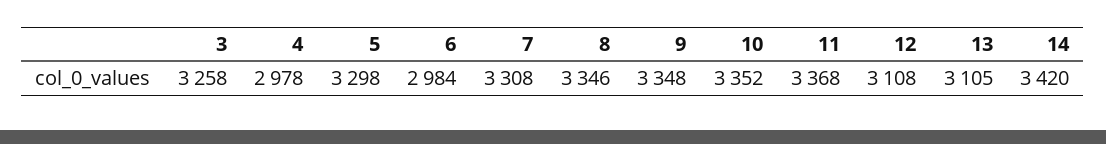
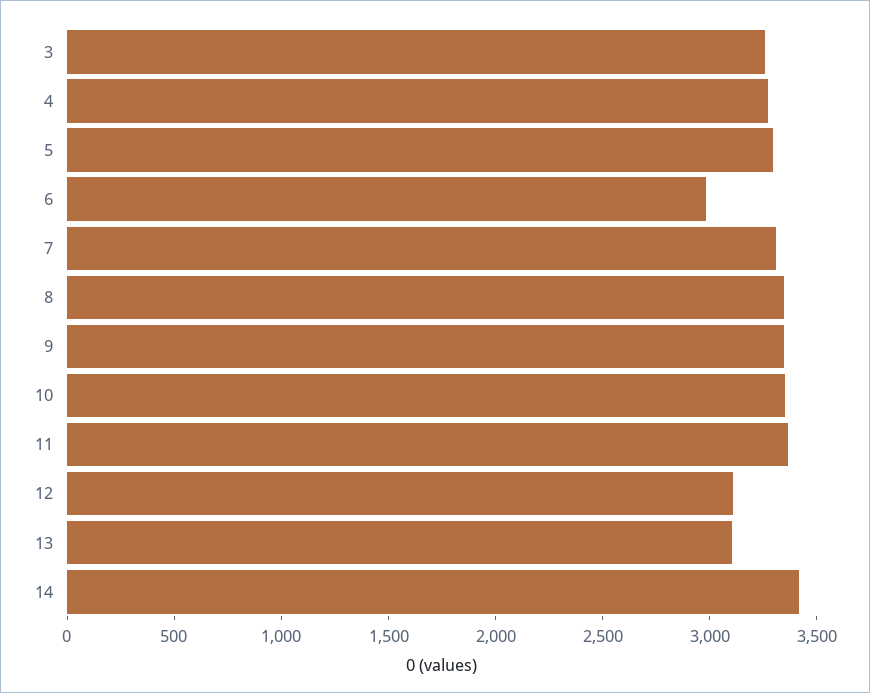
4: 2978 -> 3300

